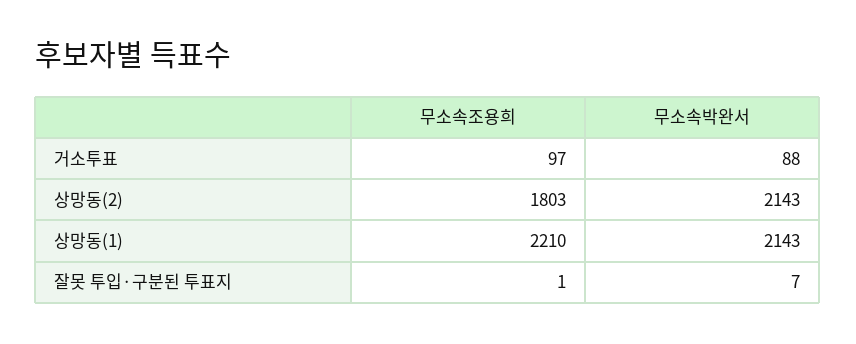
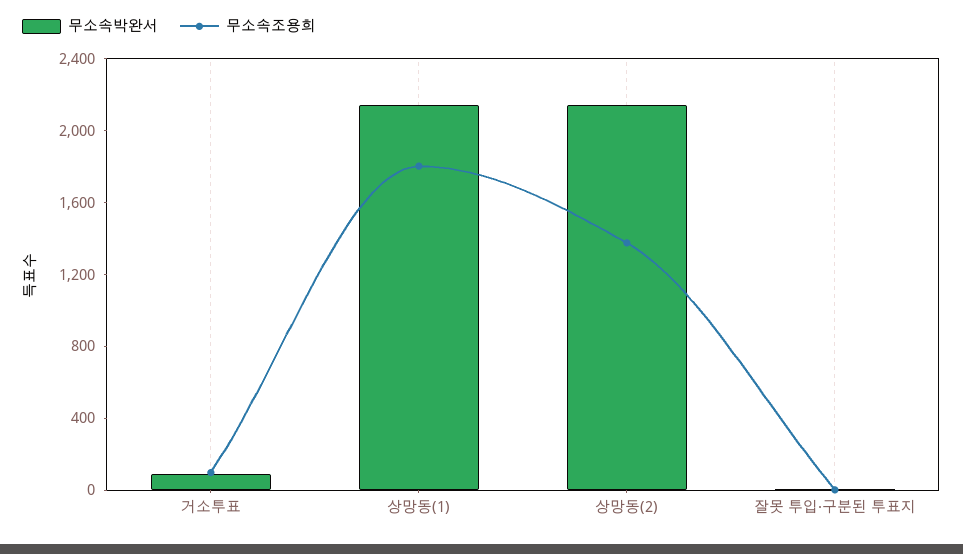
무소속조용희, 상망동(2): 1803 -> 1400
무소속조용희, 상망동(1): 2210 -> 1800

